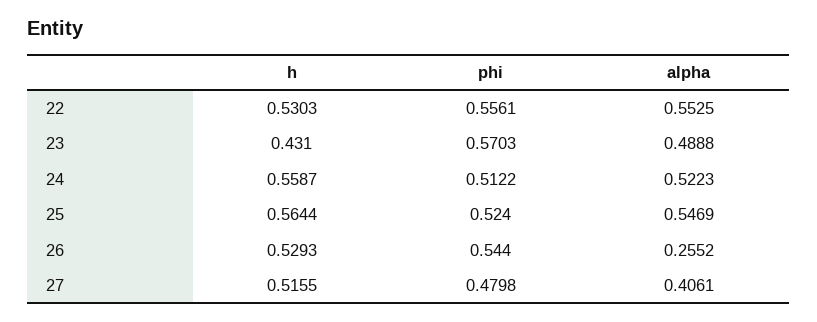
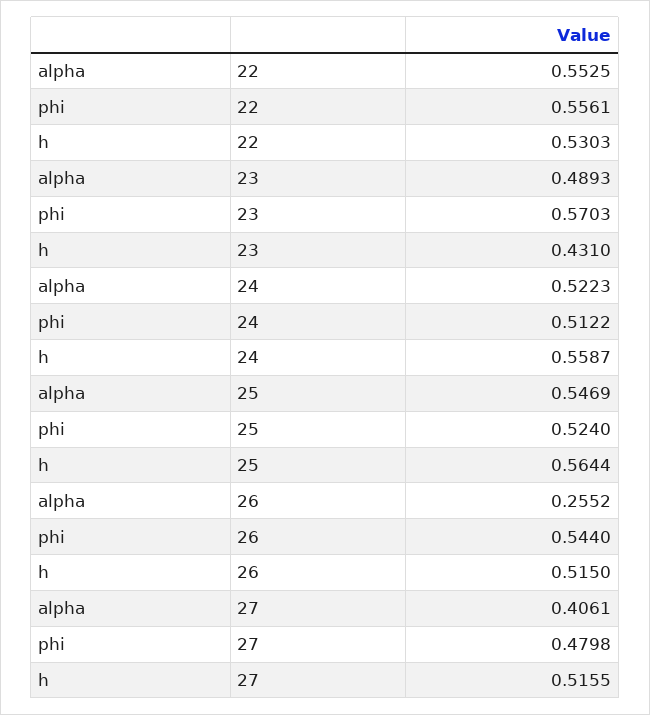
alpha, 23: 0.4888 -> 0.4893
h, 26: 0.5293 -> 0.515

